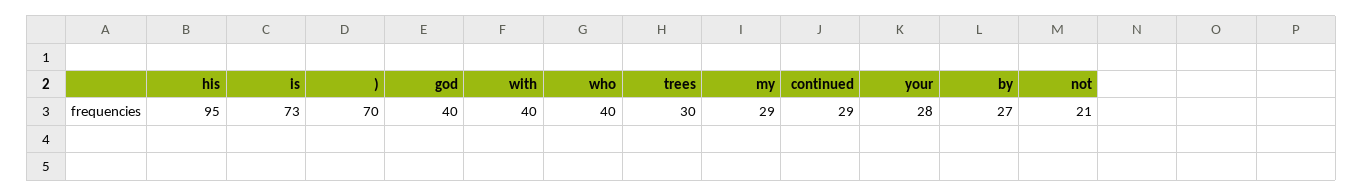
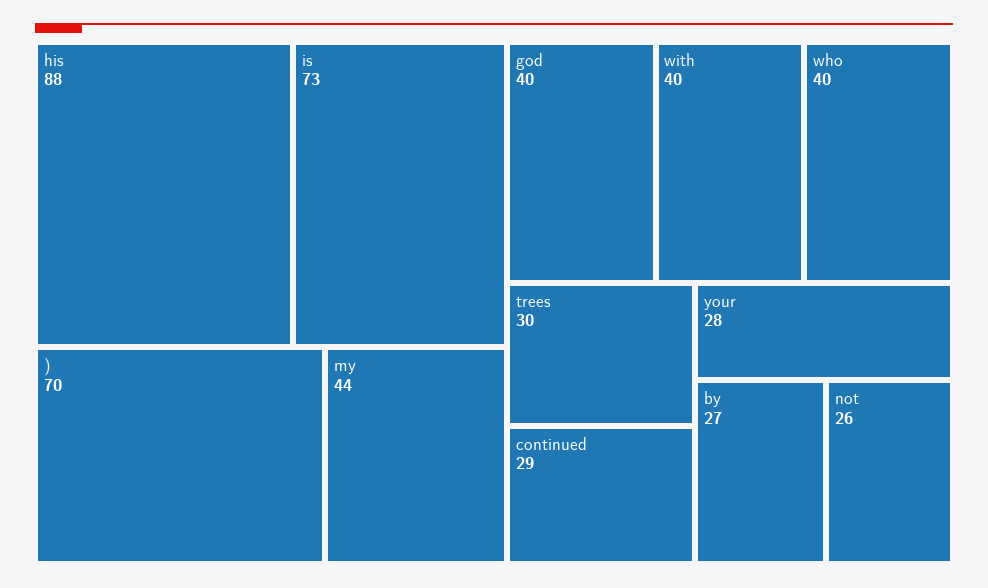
his: 95 -> 88
my: 29 -> 44
not: 21 -> 26

